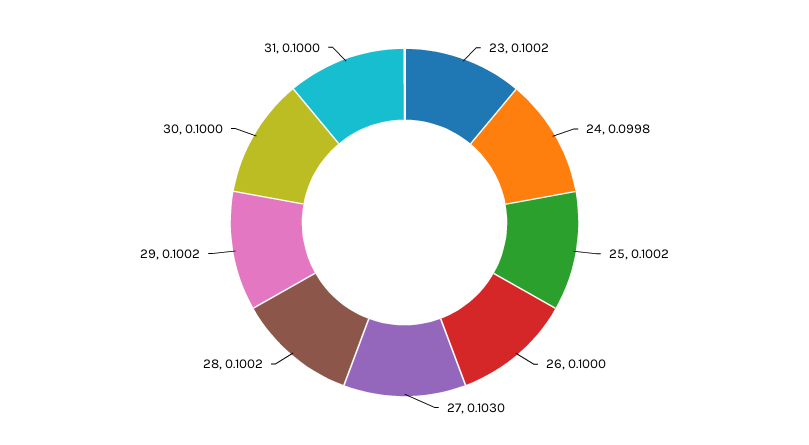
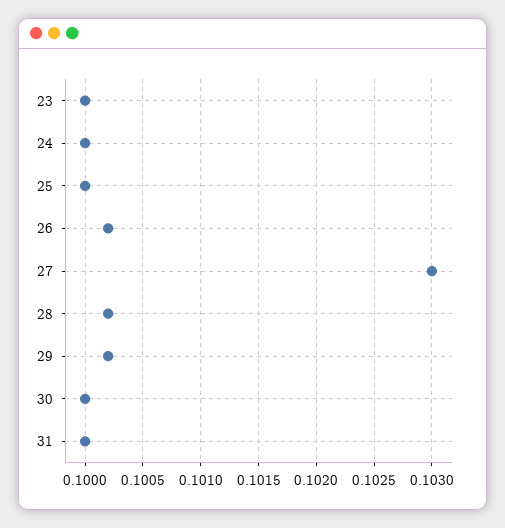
23: 0.1002 -> 0.1
24: 0.0998 -> 0.1
25: 0.1002 -> 0.1
26: 0.1 -> 0.1002

